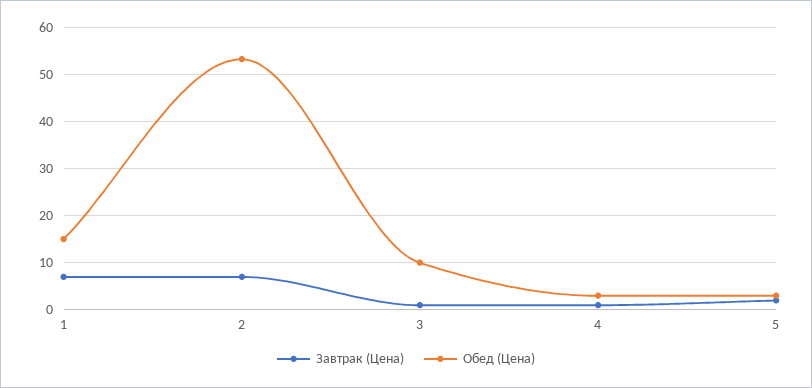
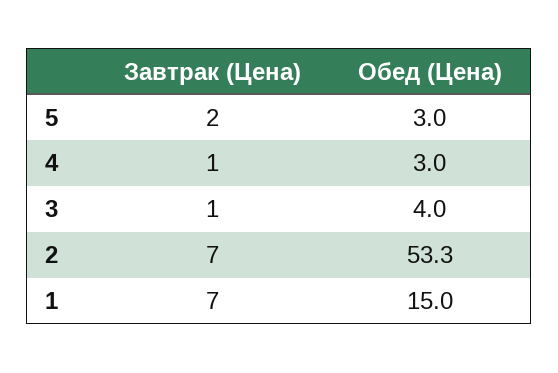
Обед (Цена), 3: 10 -> 4

